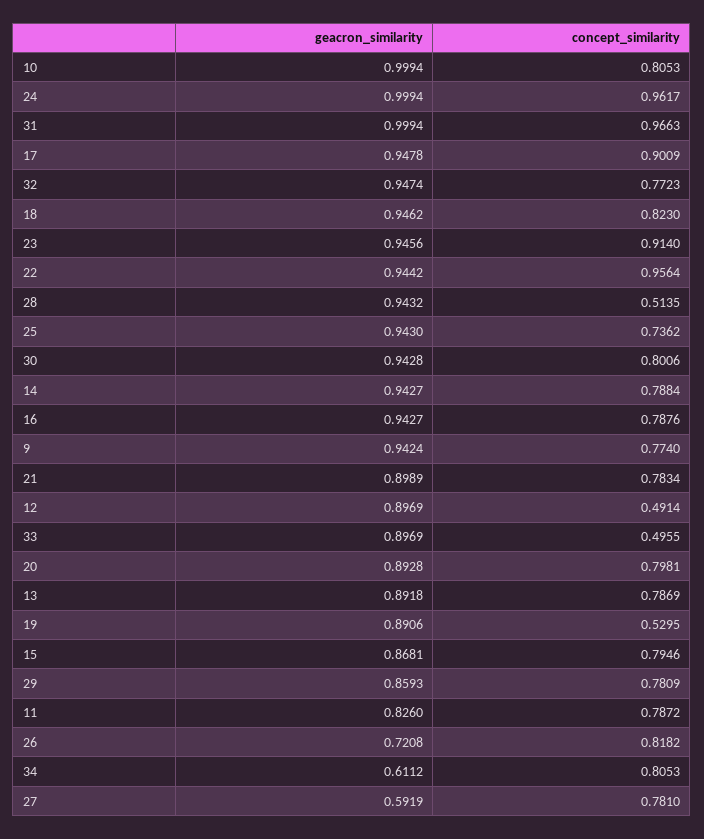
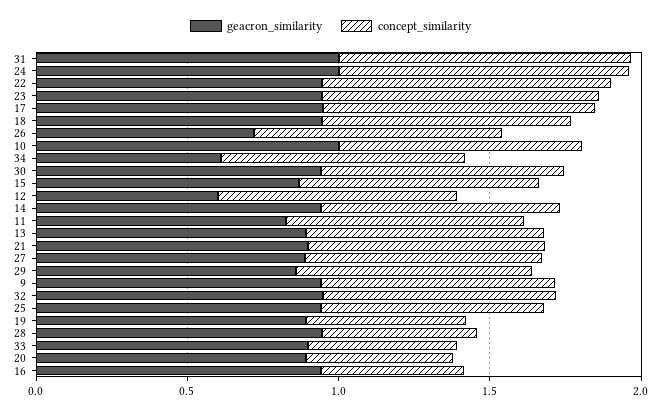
concept_similarity, 16: 0.7876 -> 0.5
geacron_similarity, 12: 0.8969 -> 0.6
concept_similarity, 12: 0.4914 -> 0.8
concept_similarity, 20: 0.7981 -> 0.5
geacron_similarity, 27: 0.5919 -> 0.9

